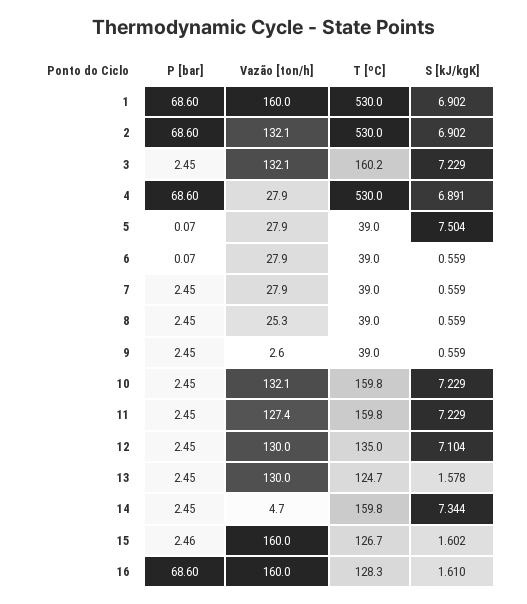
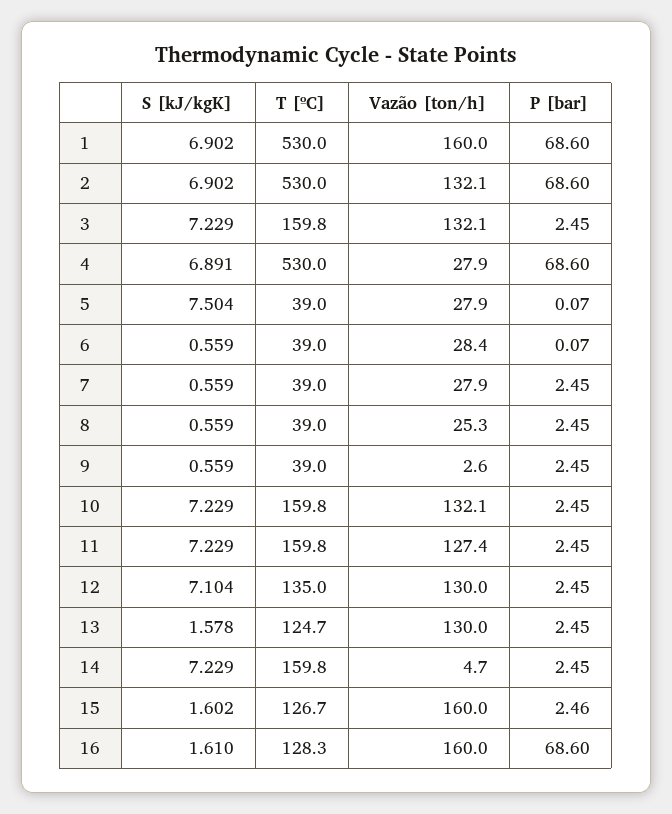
T [ºC], 3: 160.2 -> 159.8
Vazão [ton/h], 6: 27.9 -> 28.4
S [kJ/kgK], 14: 7.344 -> 7.229

